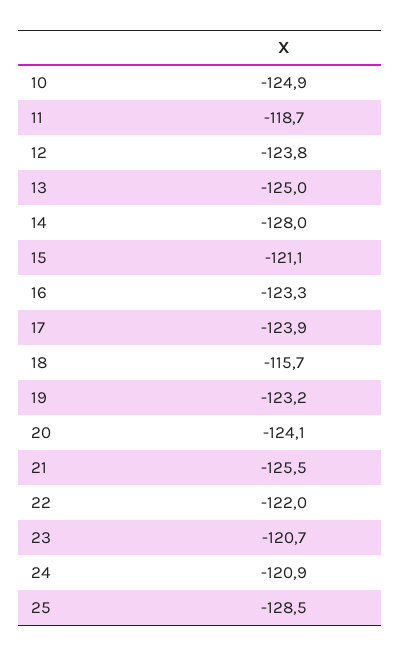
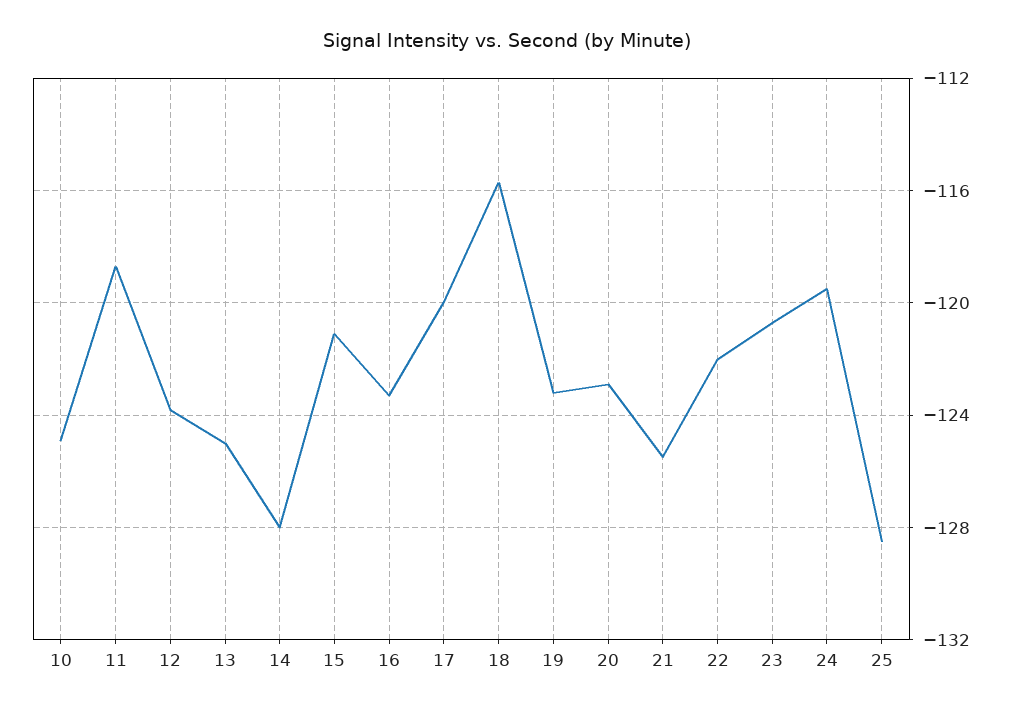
17: -123.9 -> -120
20: -124.1 -> -123
24: -120.9 -> -119.5

